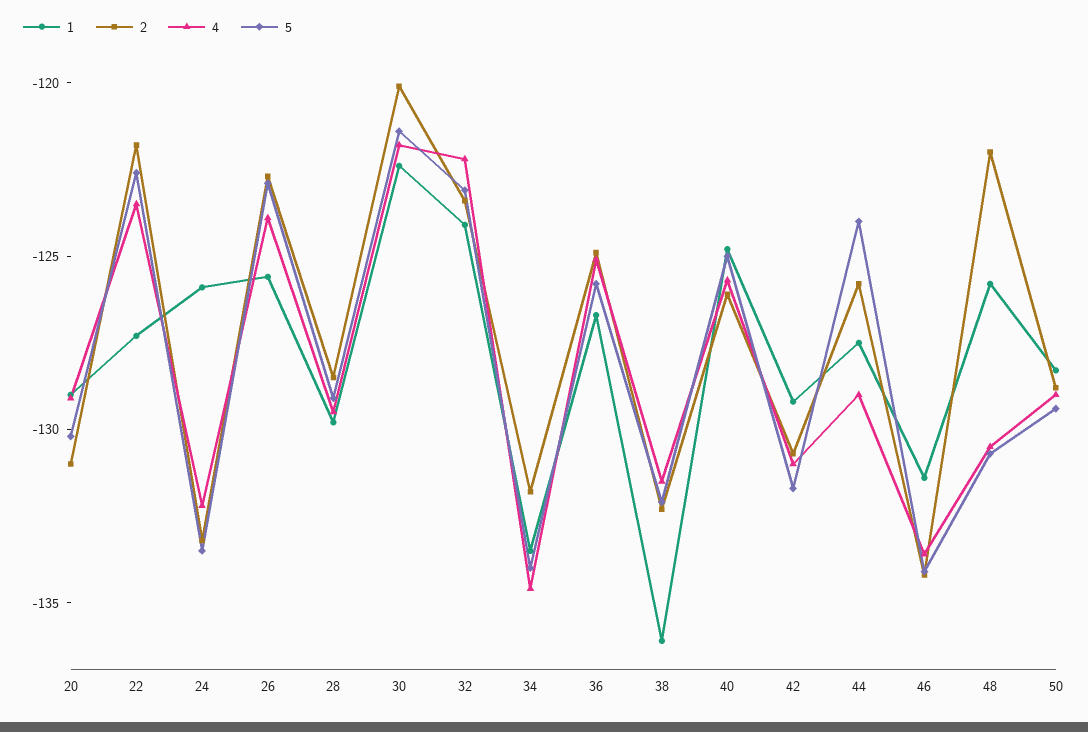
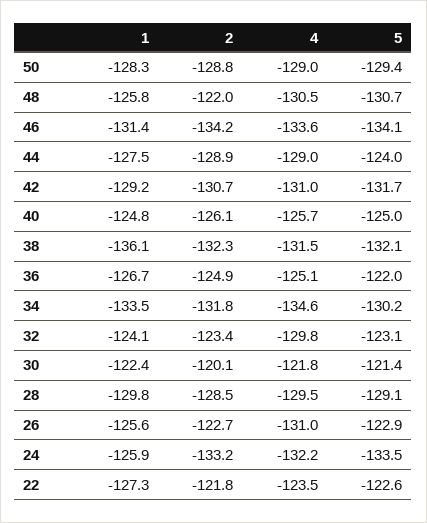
1, 20: -129 -> none
2, 20: -131 -> none
4, 20: -129 -> none
5, 20: -130 -> none
4, 26: -124 -> -131
4, 32: -122 -> -129.8
5, 34: -134 -> -130.2
5, 36: -126 -> -122
2, 44: -126 -> -128.9

